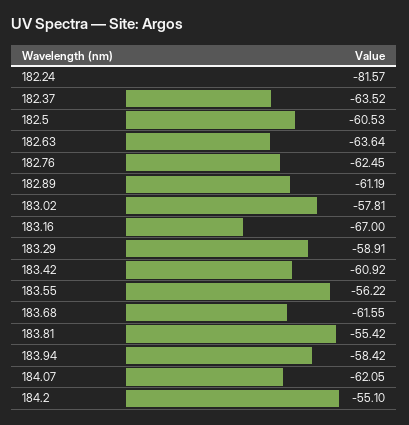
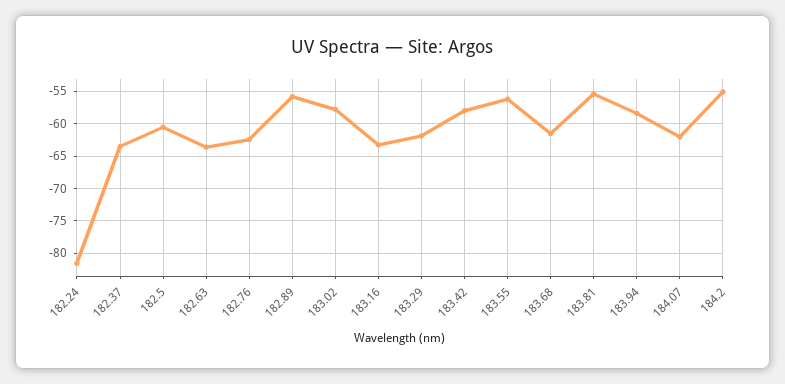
182.89: -61.19 -> -56
183.16: -67 -> -63
183.29: -58.91 -> -62
183.42: -60.92 -> -58

